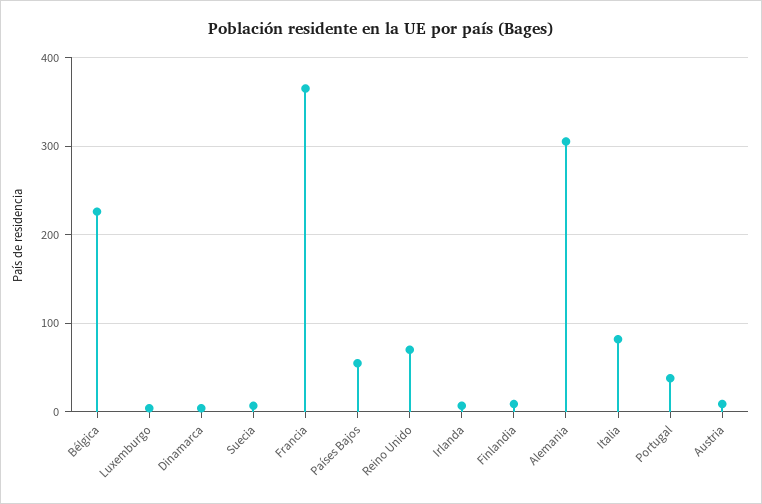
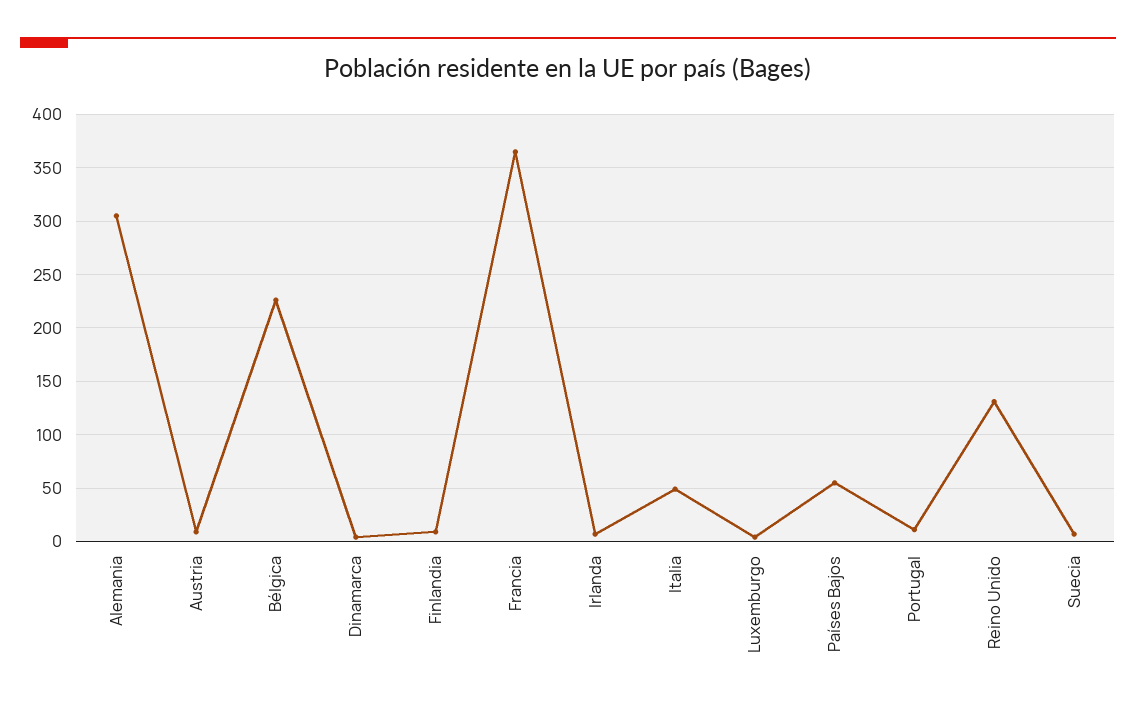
Reino Unido: 70 -> 130
Italia: 80 -> 50
Portugal: 40 -> 10

